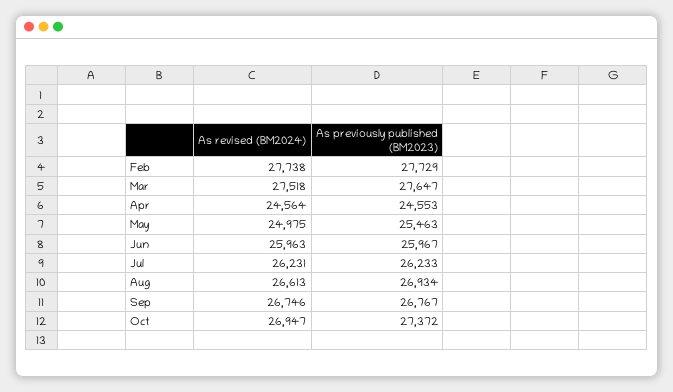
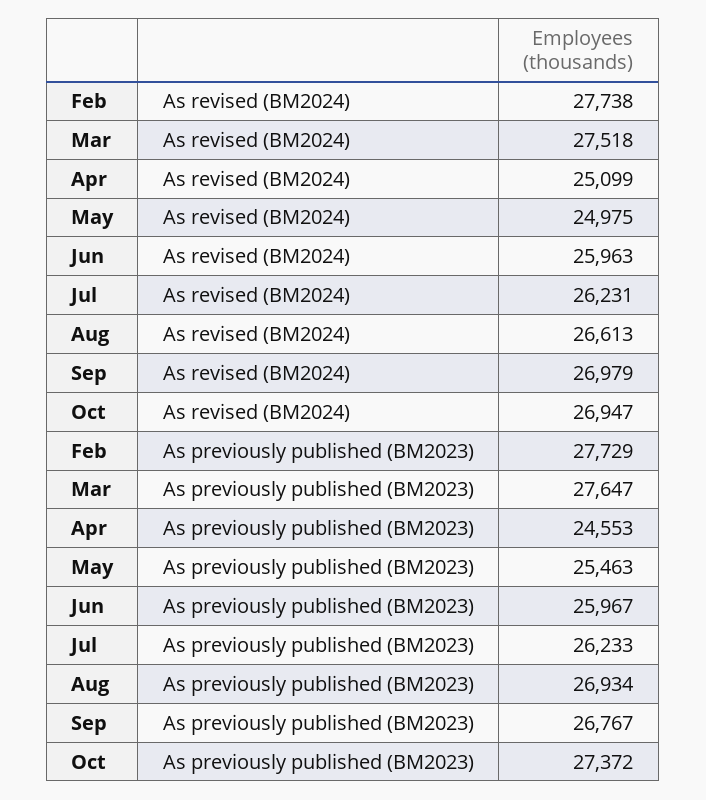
As revised (BM2024), Apr: 24564 -> 25099
As revised (BM2024), Sep: 26746 -> 26979

